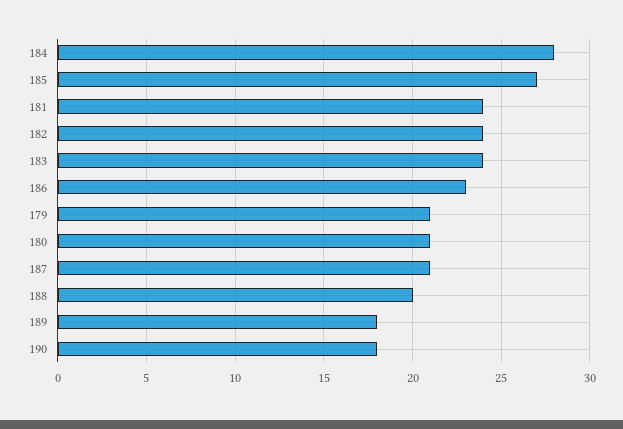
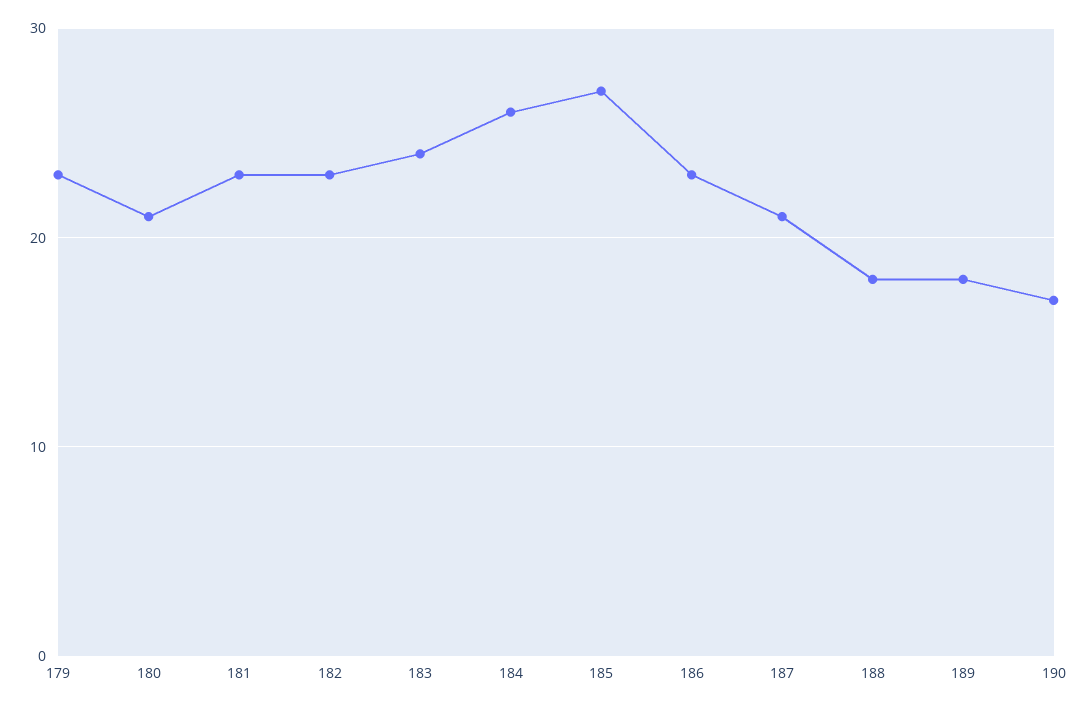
184: 28 -> 26
181: 24 -> 23
182: 24 -> 23
179: 21 -> 23
188: 20 -> 18
190: 18 -> 17

